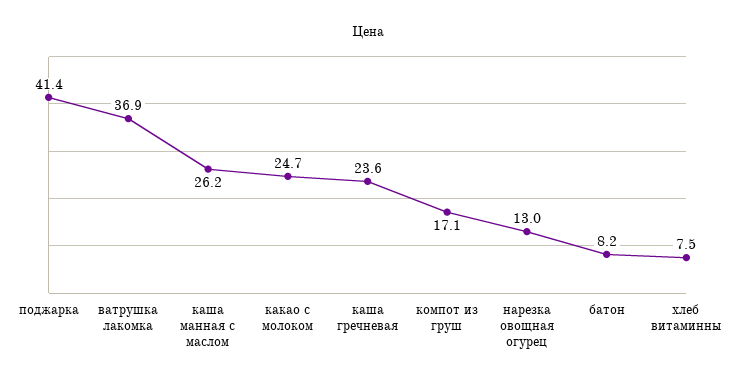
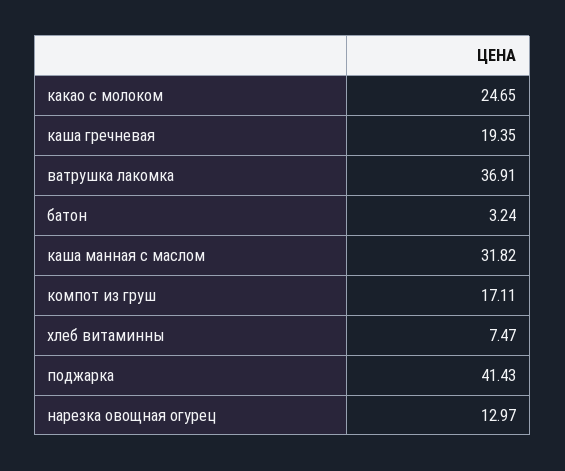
каша манная с маслом: 26.2 -> 31.82
каша гречневая: 23.6 -> 19.35
батон: 8.2 -> 3.24

